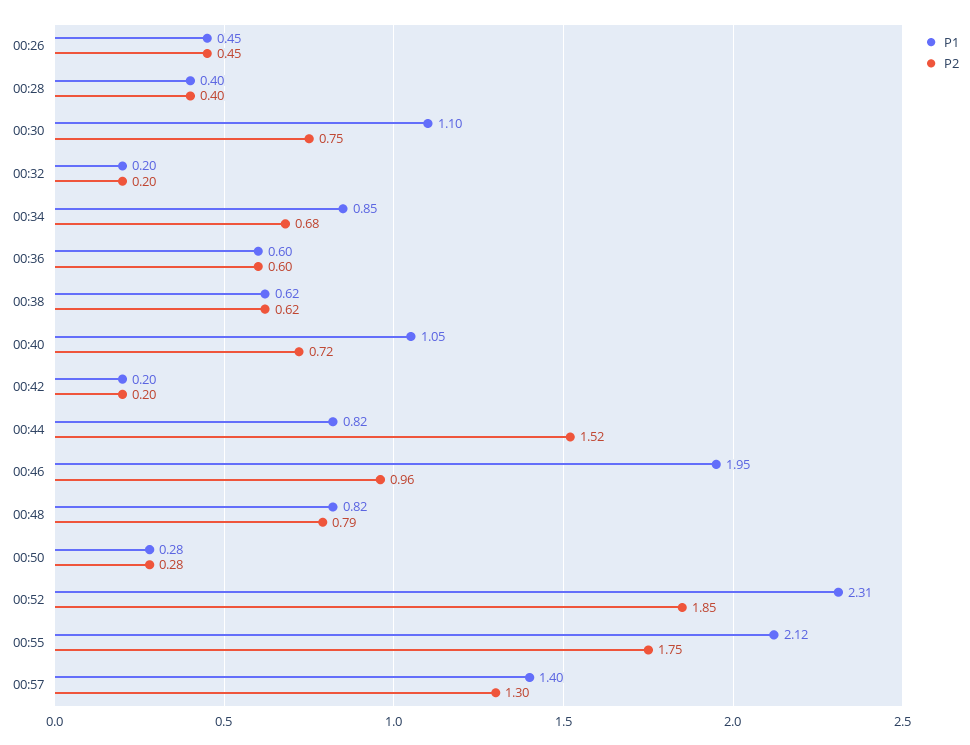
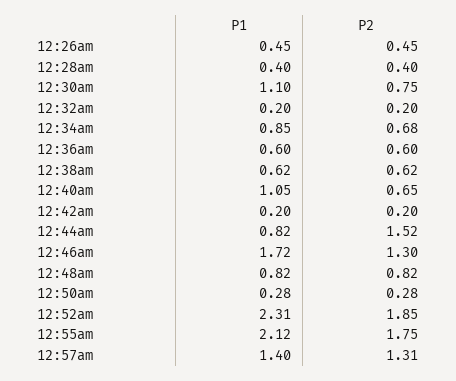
P2, 00:40: 0.72 -> 0.65
P1, 00:46: 1.95 -> 1.72
P2, 00:46: 0.96 -> 1.3
P2, 00:48: 0.79 -> 0.82
P2, 00:57: 1.3 -> 1.31

